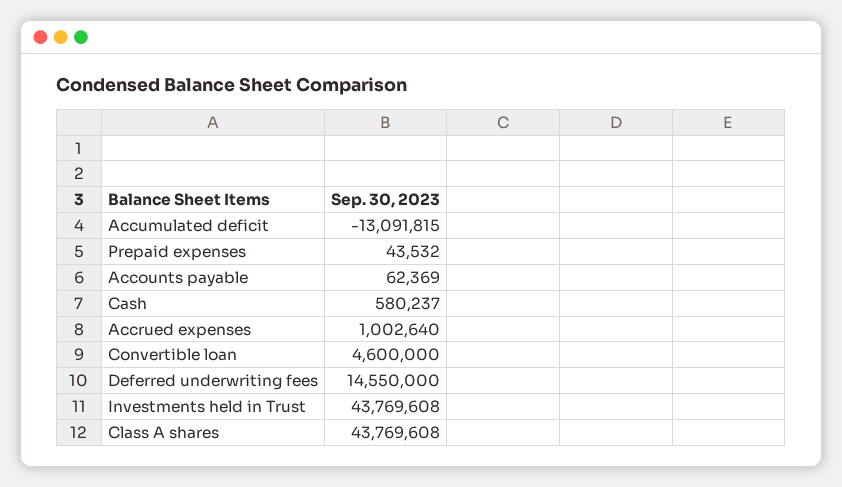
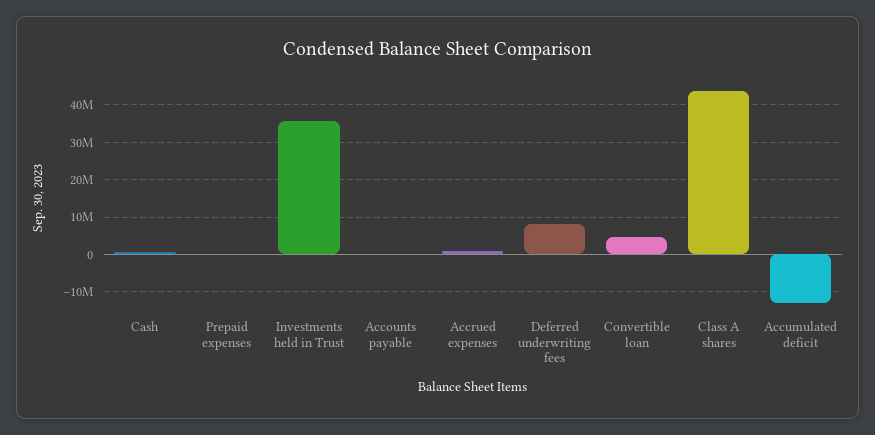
Deferred underwriting fees: 14550000 -> 8000000
Investments held in Trust: 43769608 -> 36000000

